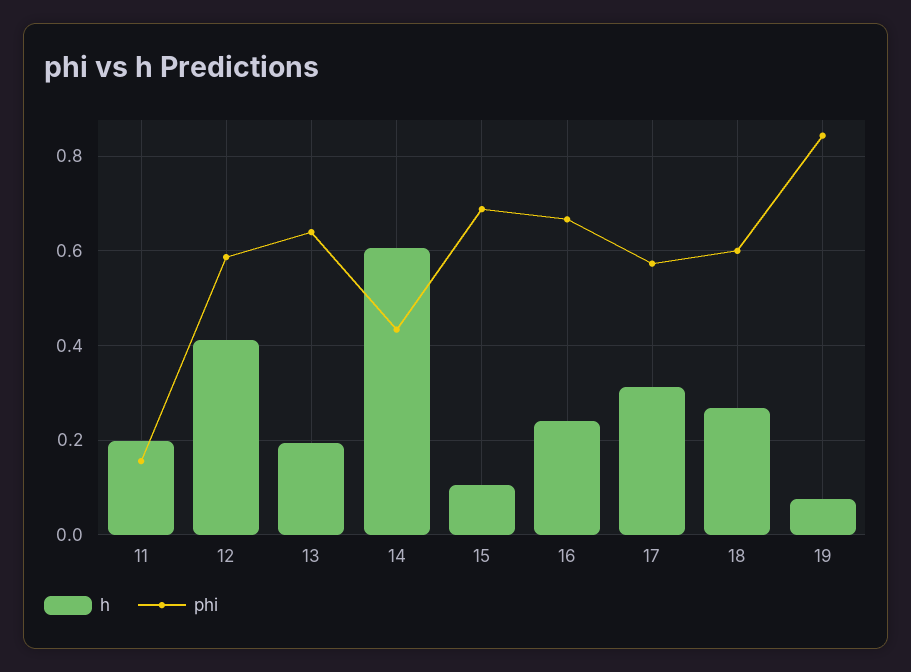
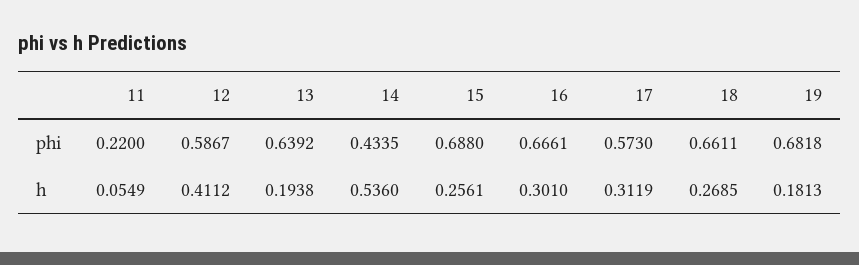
h, 11: 0.2 -> 0.0549
phi, 11: 0.16 -> 0.22
h, 14: 0.6 -> 0.536
h, 15: 0.1 -> 0.2561
h, 16: 0.24 -> 0.301
phi, 18: 0.6 -> 0.6611
h, 19: 0.08 -> 0.1813
phi, 19: 0.84 -> 0.6818

